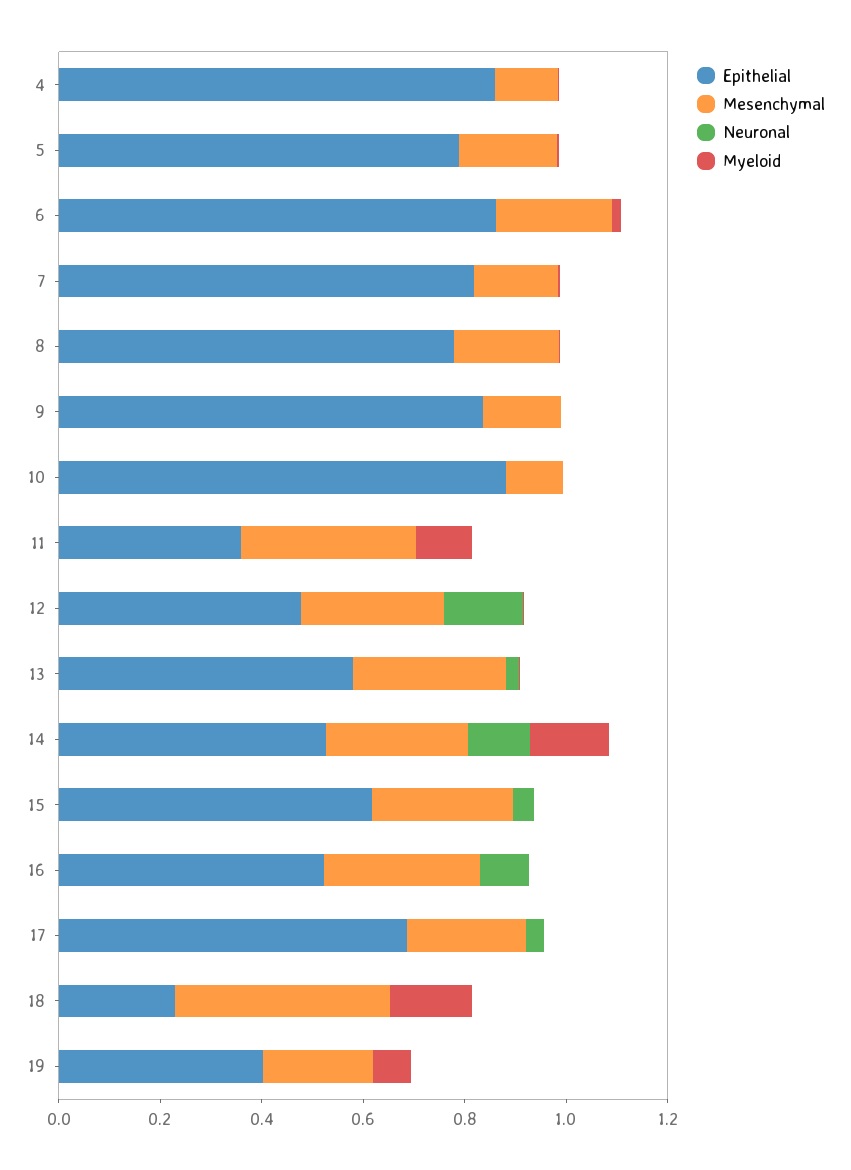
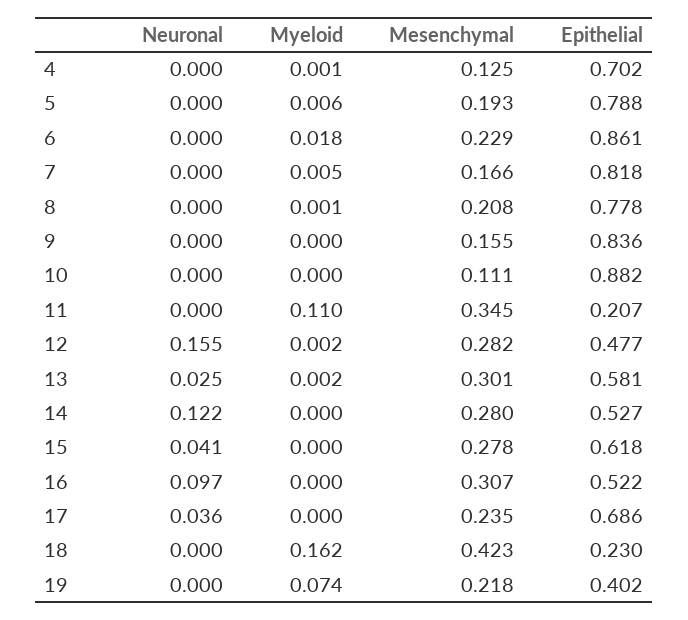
Epithelial, 4: 0.85 -> 0.702
Epithelial, 11: 0.35 -> 0.207
Myeloid, 14: 0.15 -> 0

